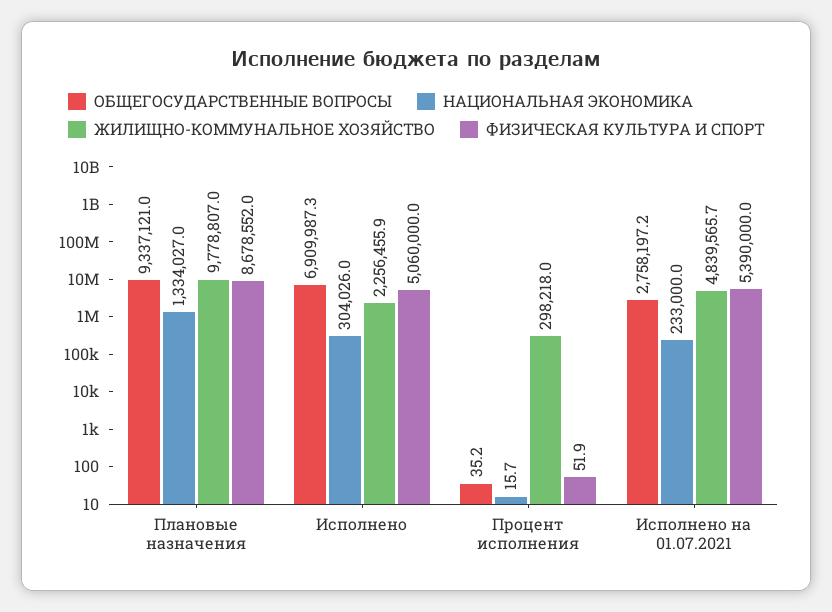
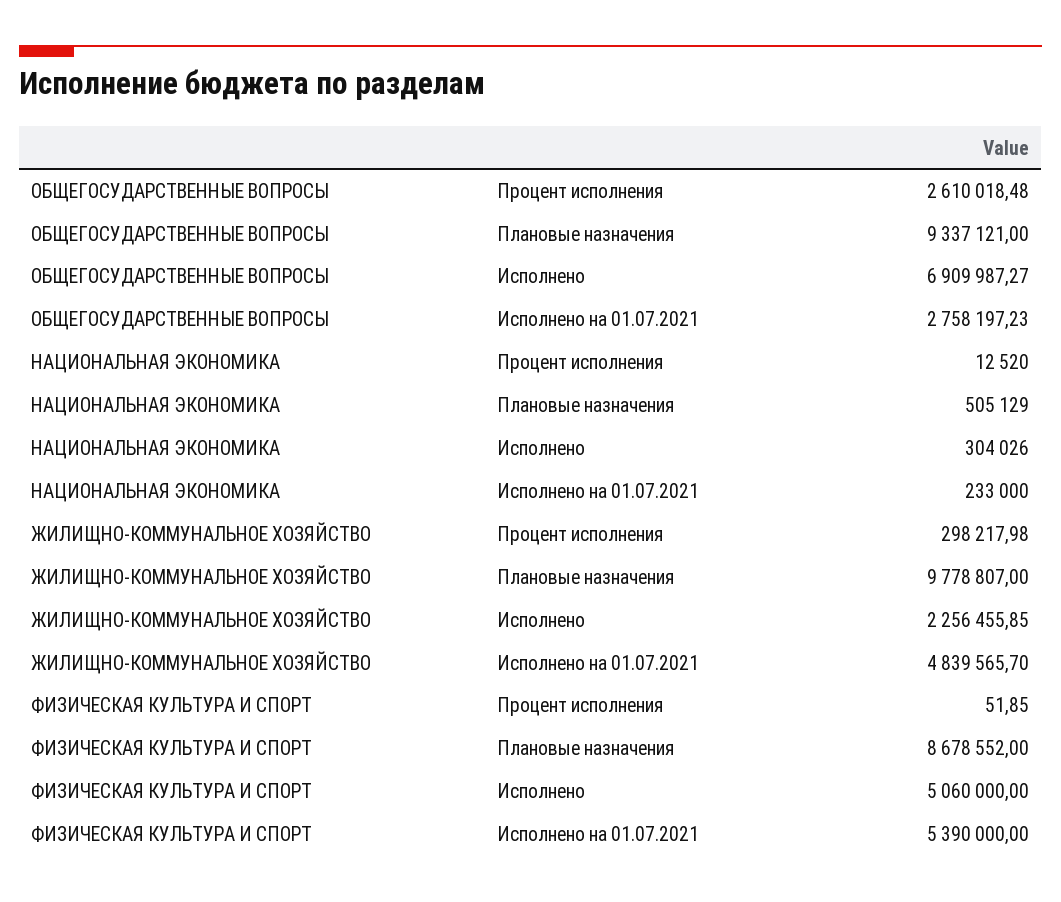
НАЦИОНАЛЬНАЯ ЭКОНОМИКА, Плановые назначения: 1334027 -> 505129
ОБЩЕГОСУДАРСТВЕННЫЕ ВОПРОСЫ, Процент исполнения: 35.2 -> 2610018.48
НАЦИОНАЛЬНАЯ ЭКОНОМИКА, Процент исполнения: 15.7 -> 12520

